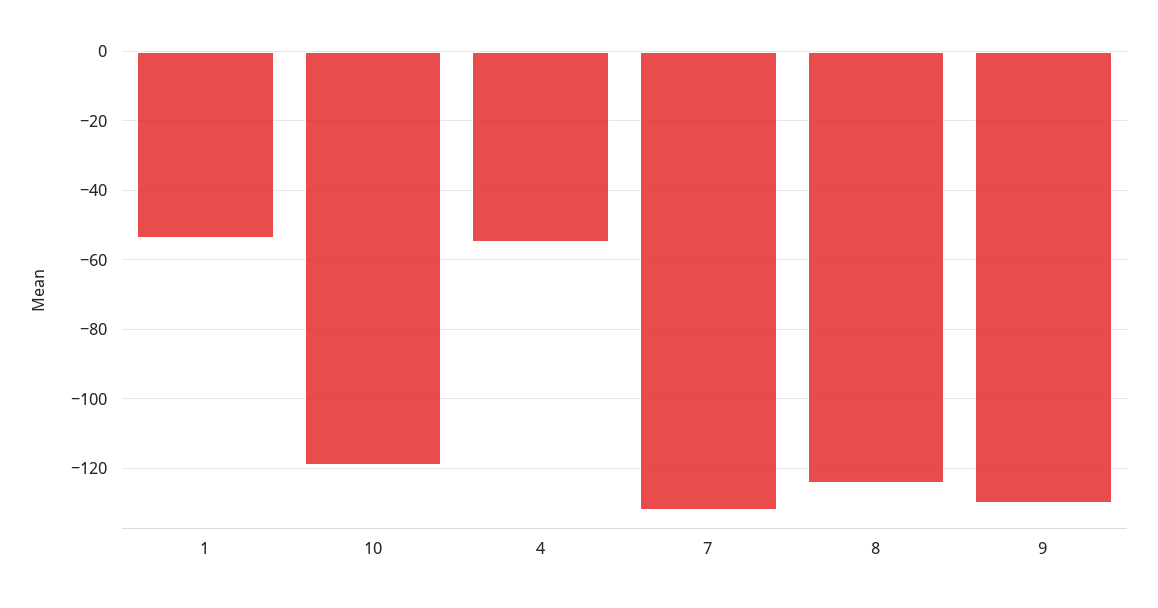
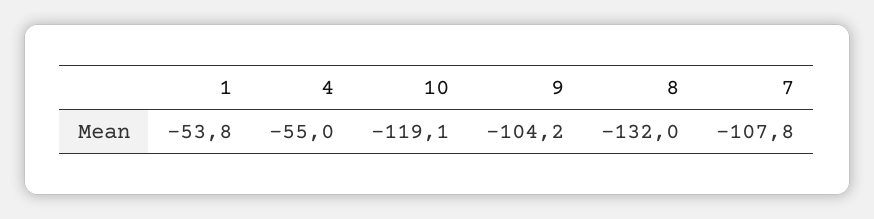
7: -132 -> -107.8
8: -124 -> -132
9: -130 -> -104.2

